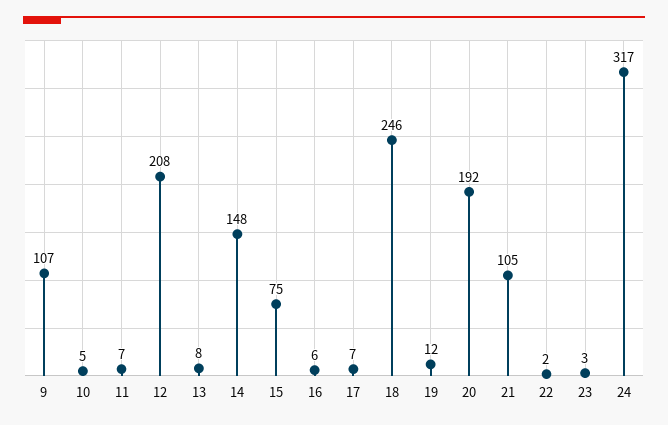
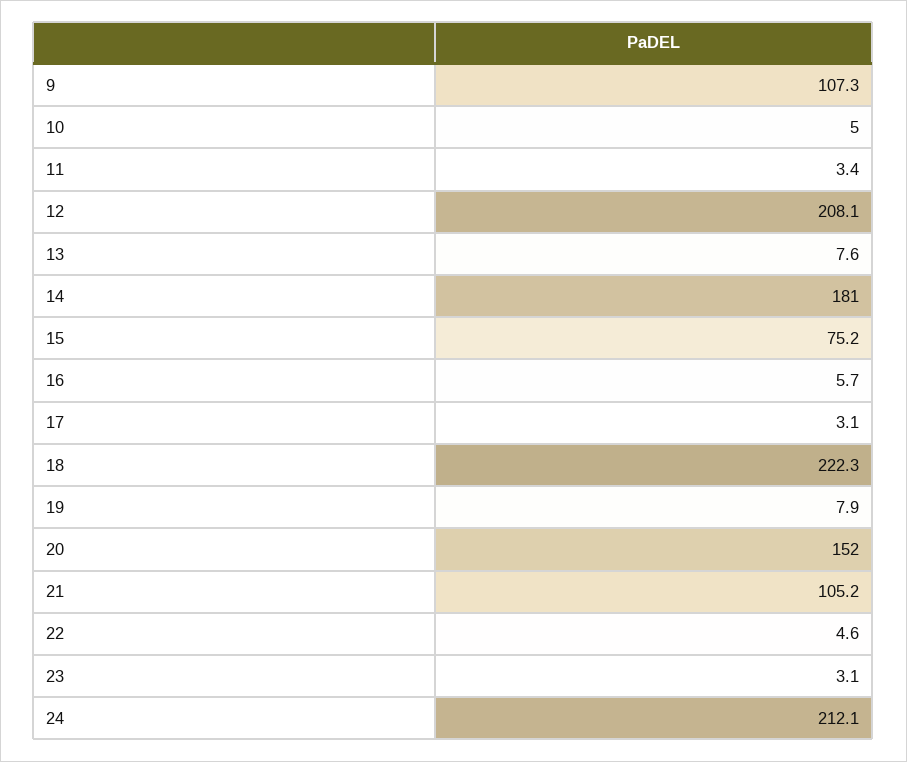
11: 7 -> 3.4
14: 148 -> 181
17: 7 -> 3.1
18: 246 -> 222.3
19: 12 -> 7.9
20: 192 -> 152
22: 2 -> 4.6
24: 317 -> 212.1

